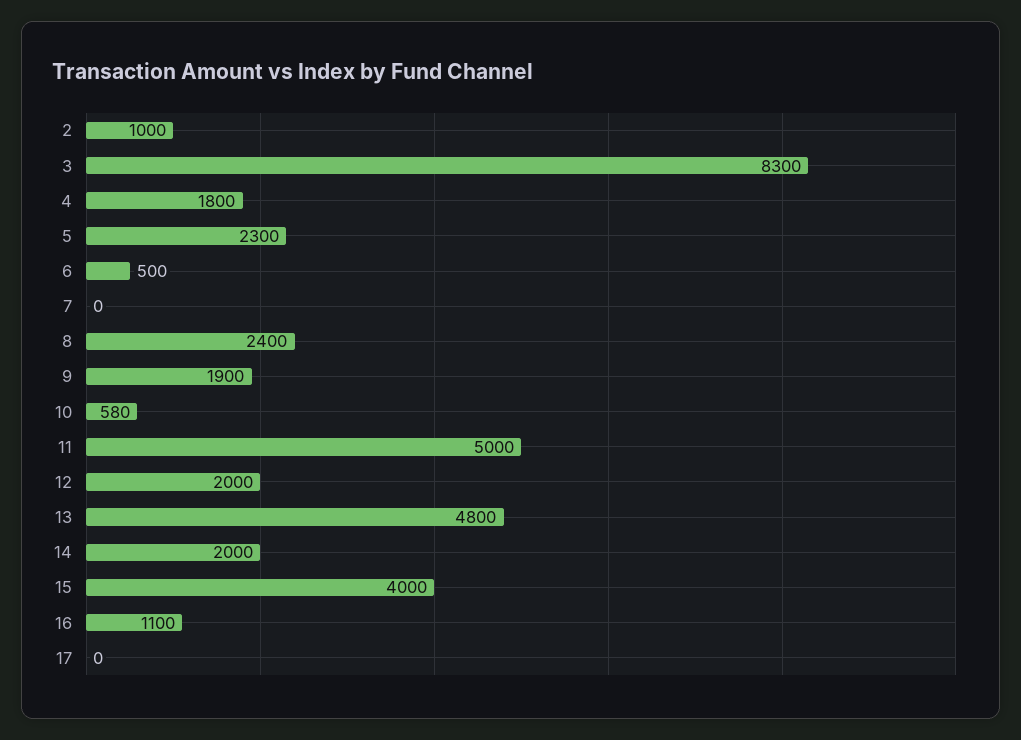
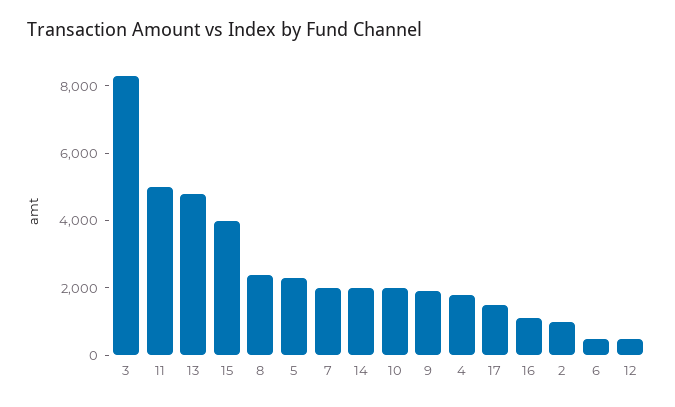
7: 0 -> 2000
10: 580 -> 2000
12: 2000 -> 500
17: 0 -> 1500

